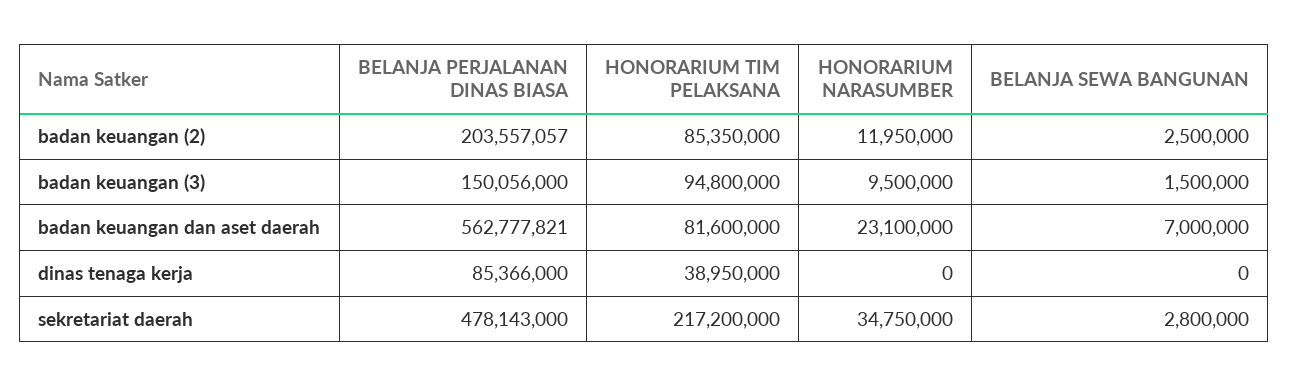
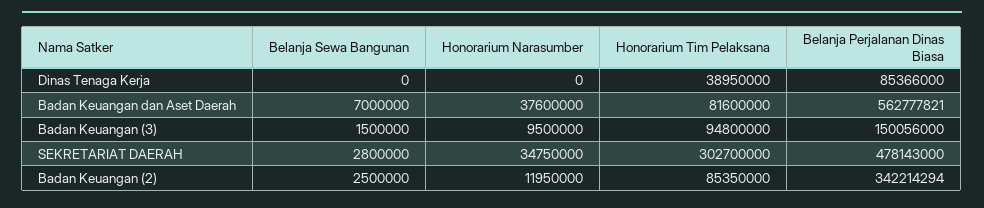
BELANJA PERJALANAN DINAS BIASA, badan keuangan (2): 203557057 -> 342214294
HONORARIUM NARASUMBER, badan keuangan dan aset daerah: 23100000 -> 37600000
HONORARIUM TIM PELAKSANA, sekretariat daerah: 217200000 -> 302700000

